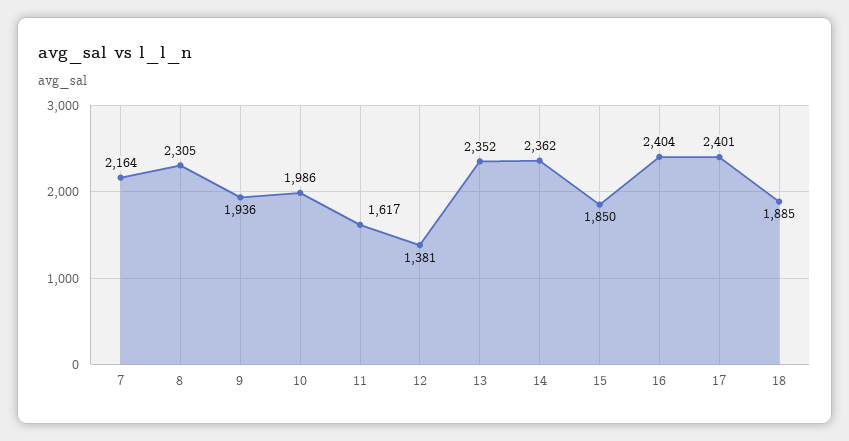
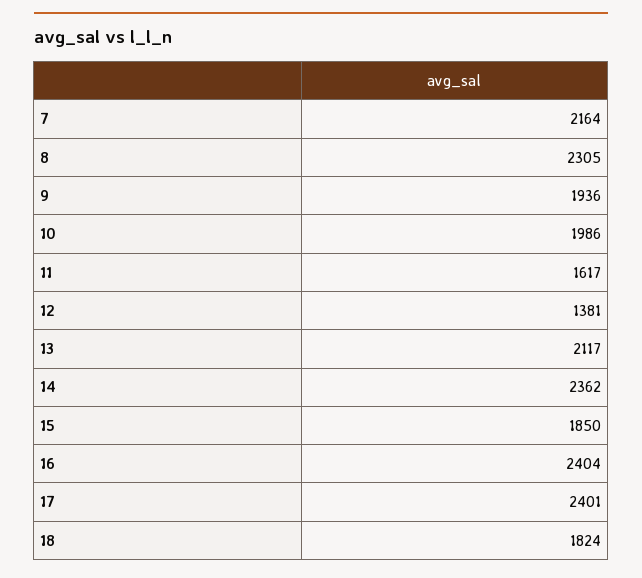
13: 2352 -> 2117
18: 1885 -> 1824

